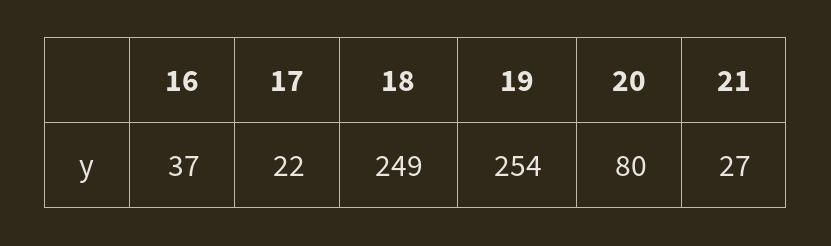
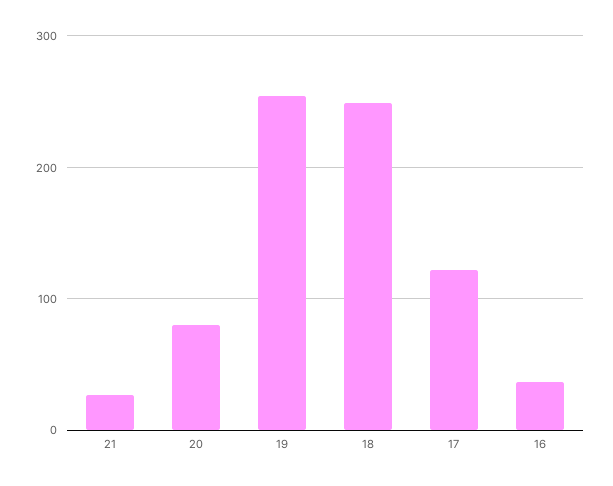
17: 22 -> 120

